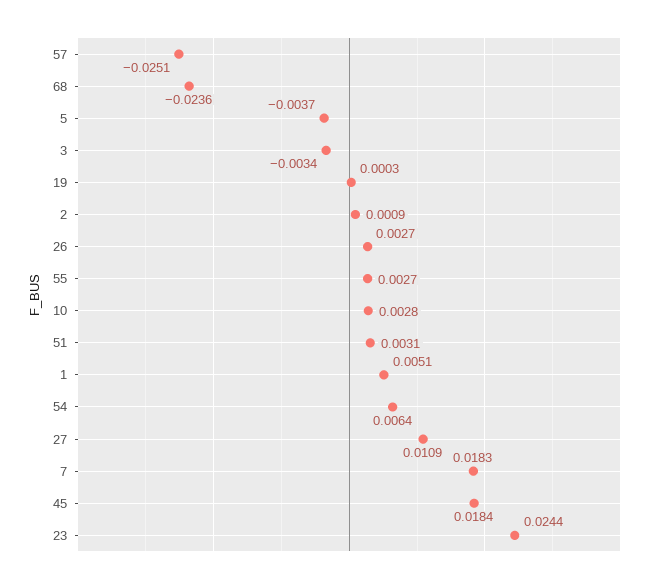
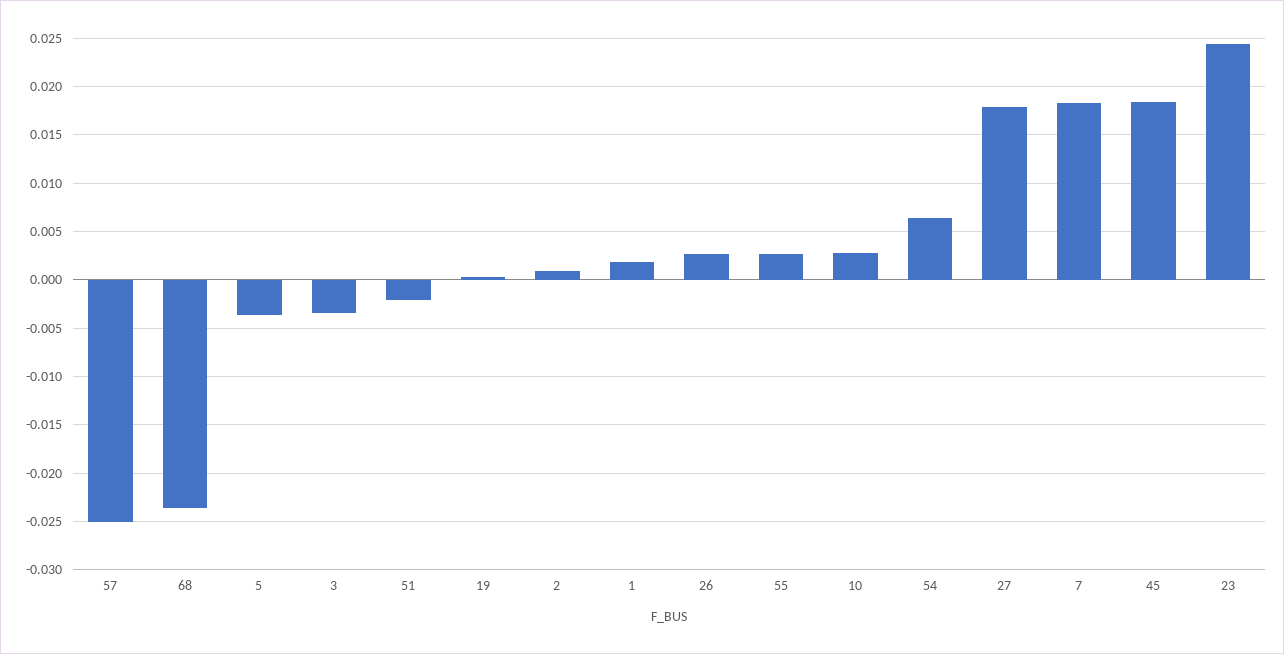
51: 0.0031 -> -0.002
1: 0.0051 -> 0.002
27: 0.0109 -> 0.018

